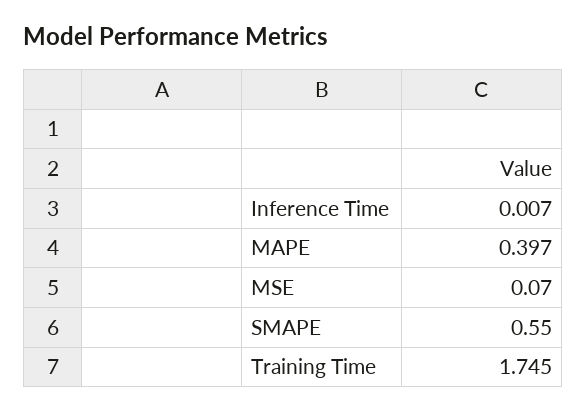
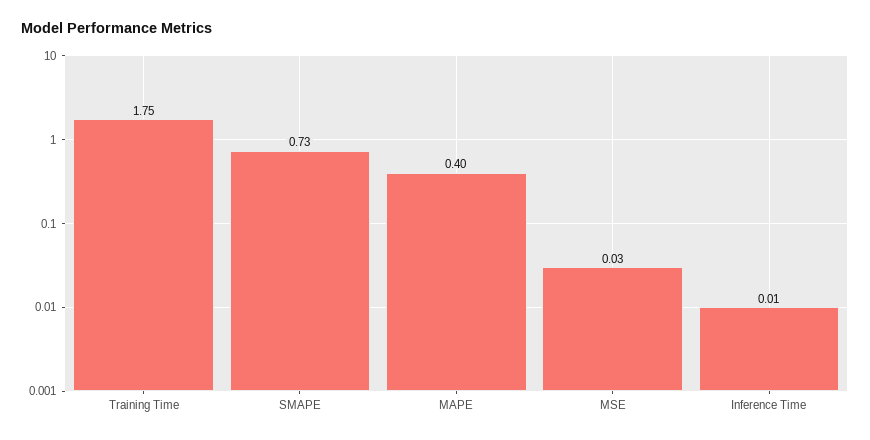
MSE: 0.07 -> 0.03
SMAPE: 0.55 -> 0.73

